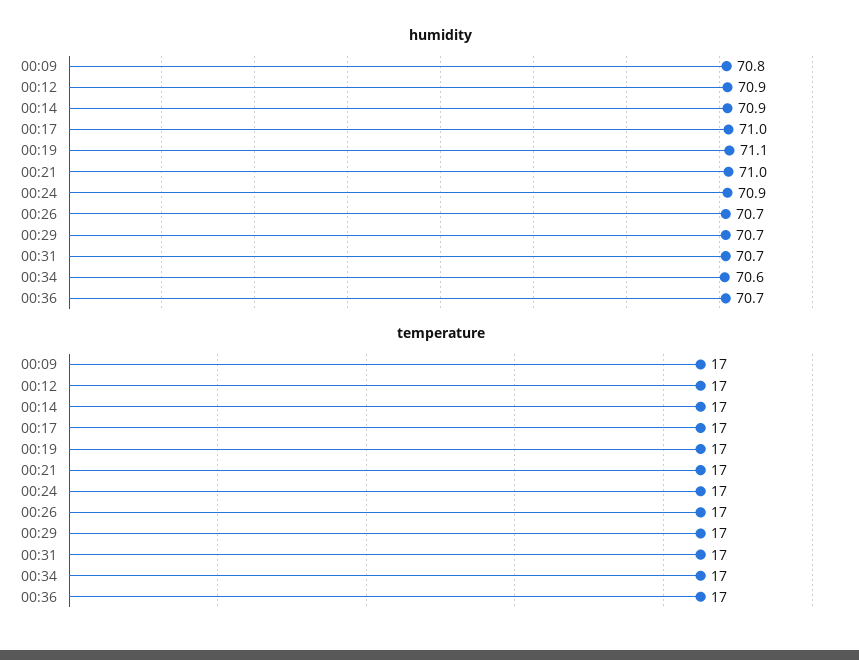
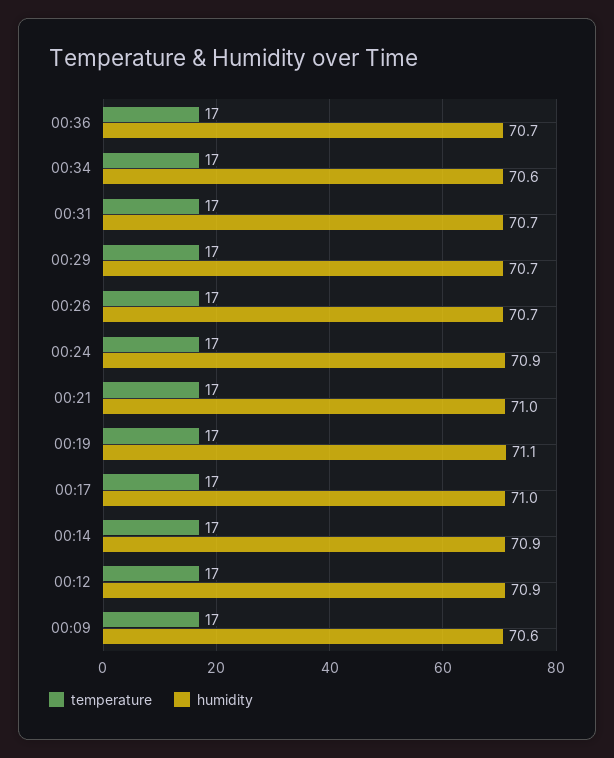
humidity, 00:09: 70.8 -> 70.6

